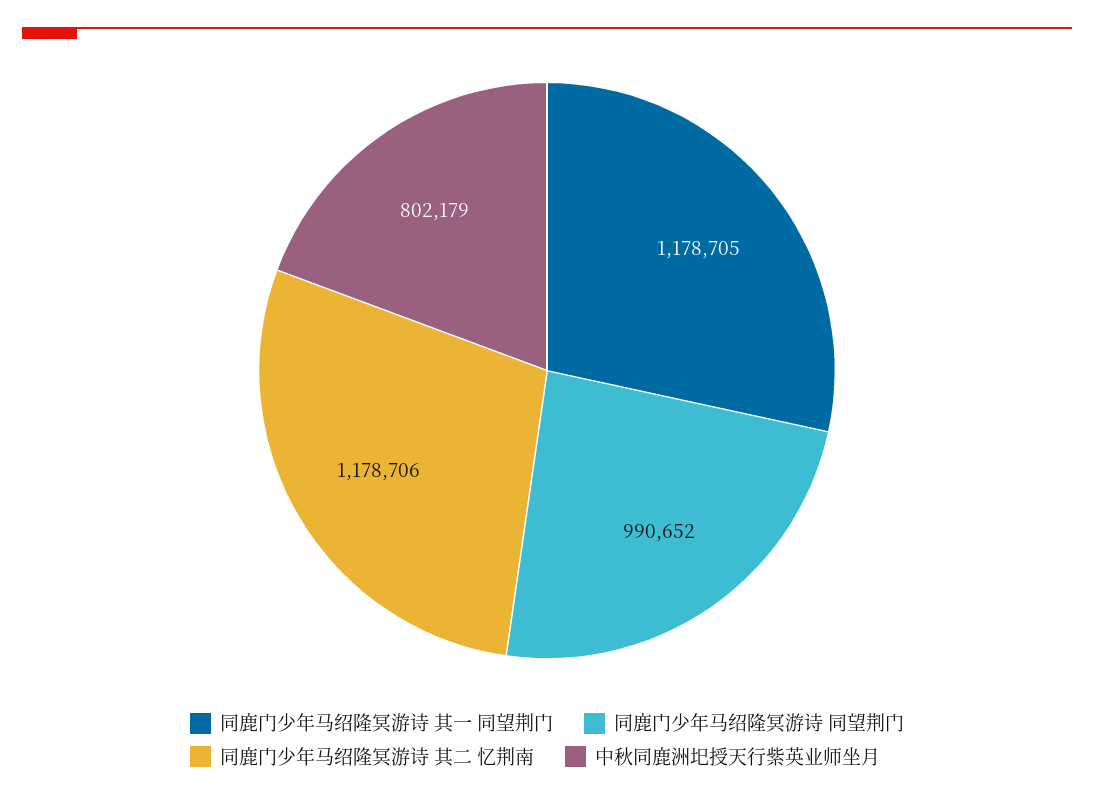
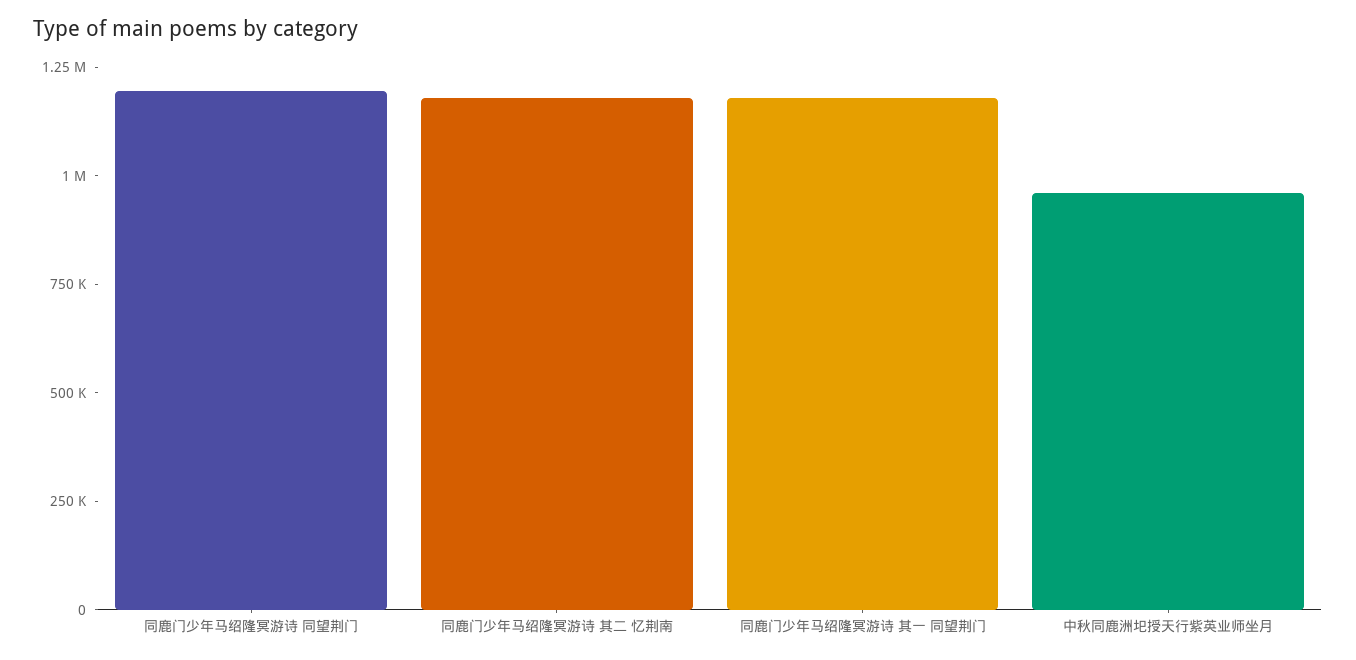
同鹿门少年马绍隆冥游诗 同望荆门: 990652 -> 1200000
中秋同鹿洲圯授天行紫英业师坐月: 802179 -> 950000

